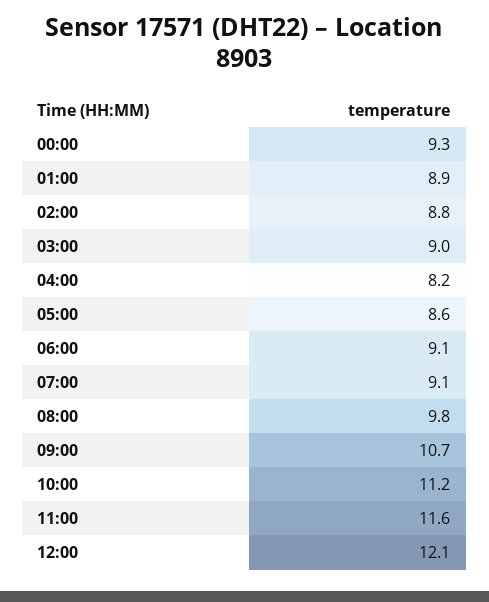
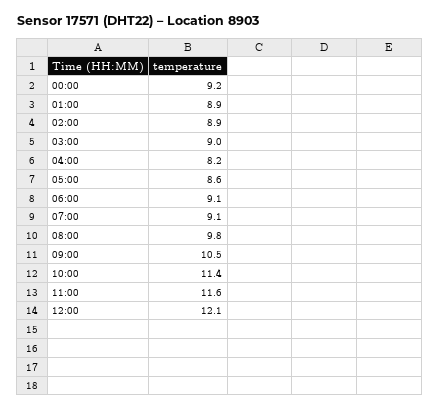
00:00: 9.3 -> 9.2
02:00: 8.8 -> 8.9
09:00: 10.7 -> 10.5
10:00: 11.2 -> 11.4

